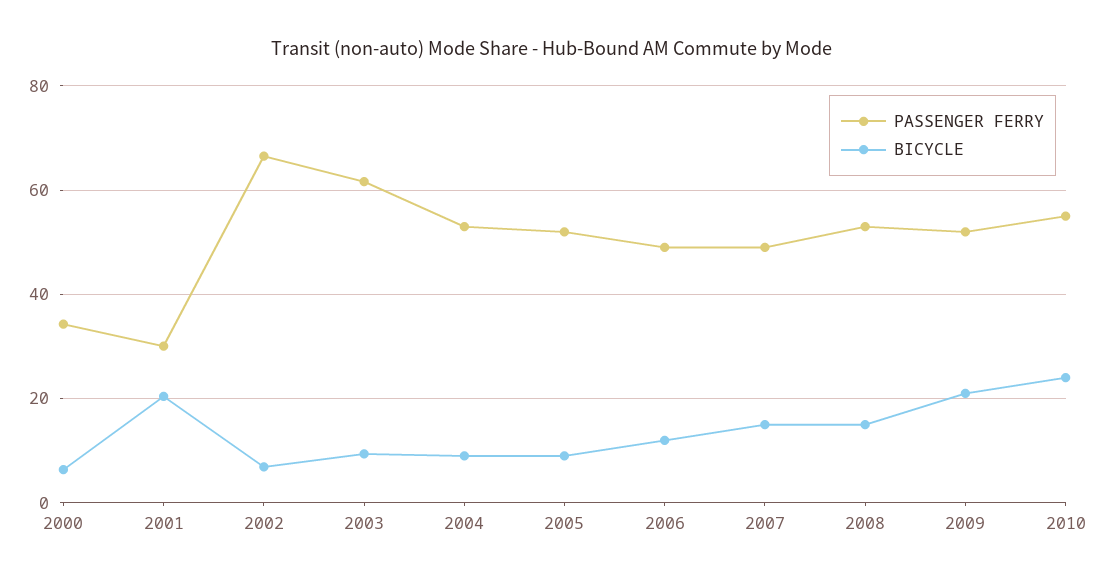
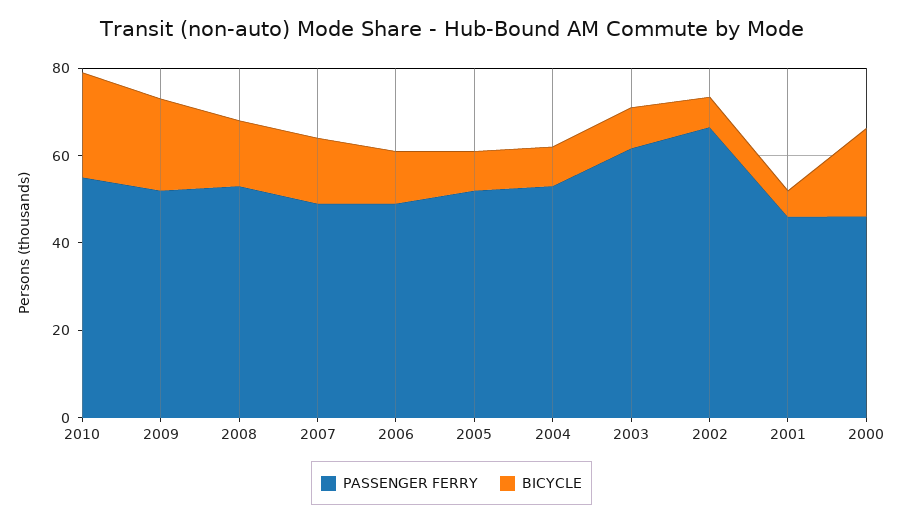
PASSENGER FERRY, 2000: 34 -> 45
BICYCLE, 2000: 6 -> 20
PASSENGER FERRY, 2001: 30 -> 45
BICYCLE, 2001: 20 -> 5

